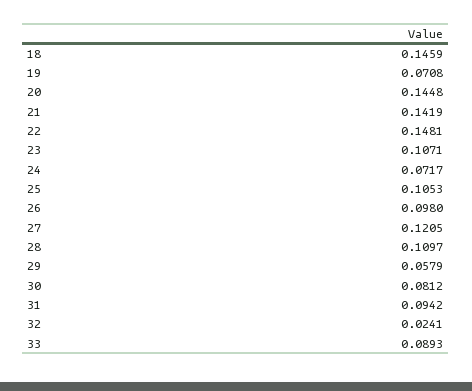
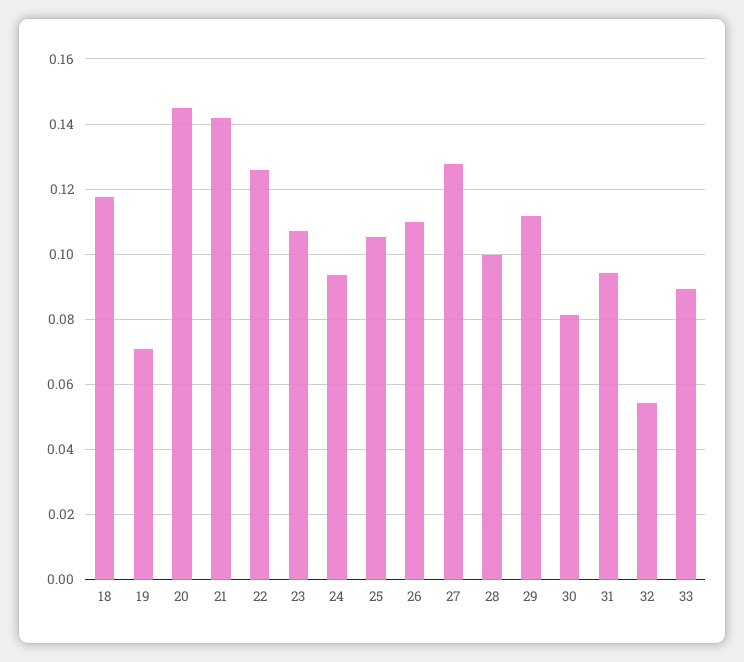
18: 0.1459 -> 0.118
22: 0.1481 -> 0.126
24: 0.0717 -> 0.094
26: 0.098 -> 0.11
27: 0.1205 -> 0.128
28: 0.1097 -> 0.1
29: 0.0579 -> 0.112
32: 0.0241 -> 0.054

